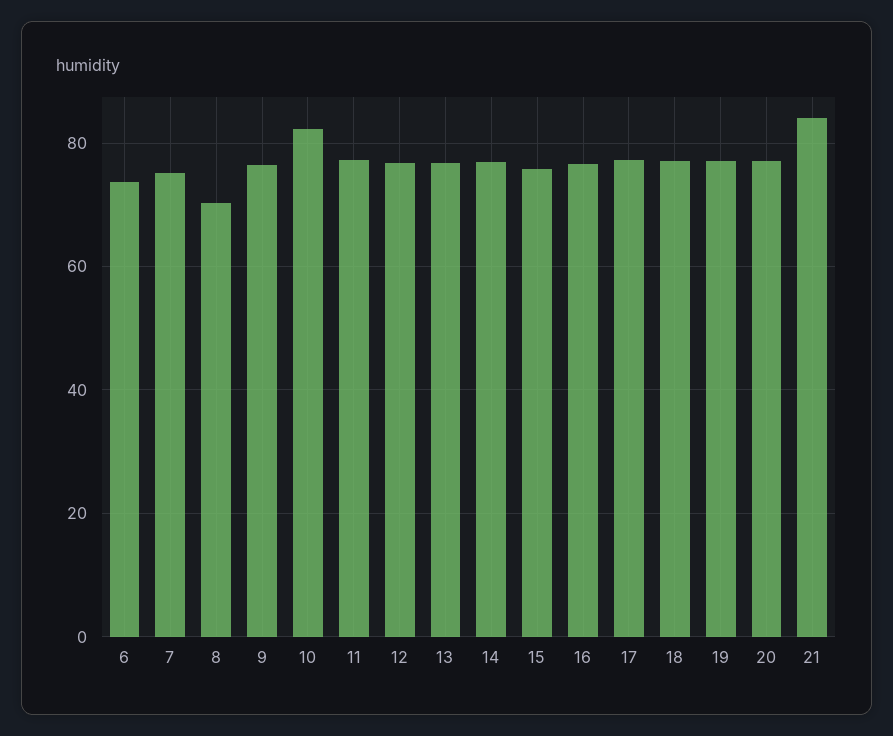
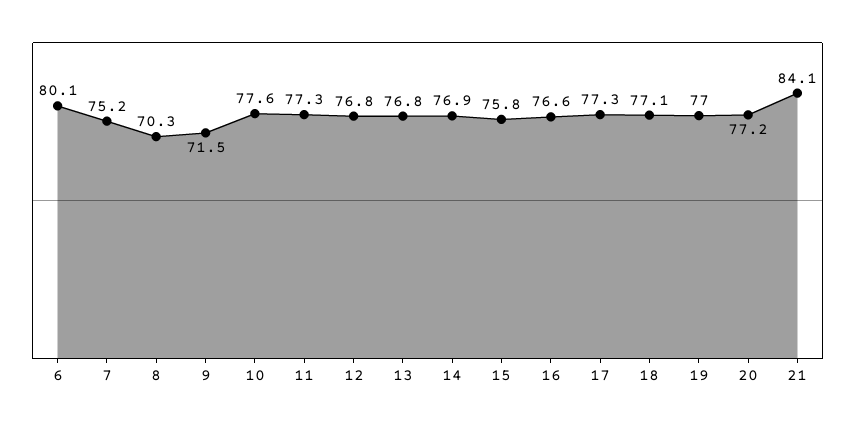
6: 74 -> 80.1
9: 76 -> 71.5
10: 82 -> 77.6

